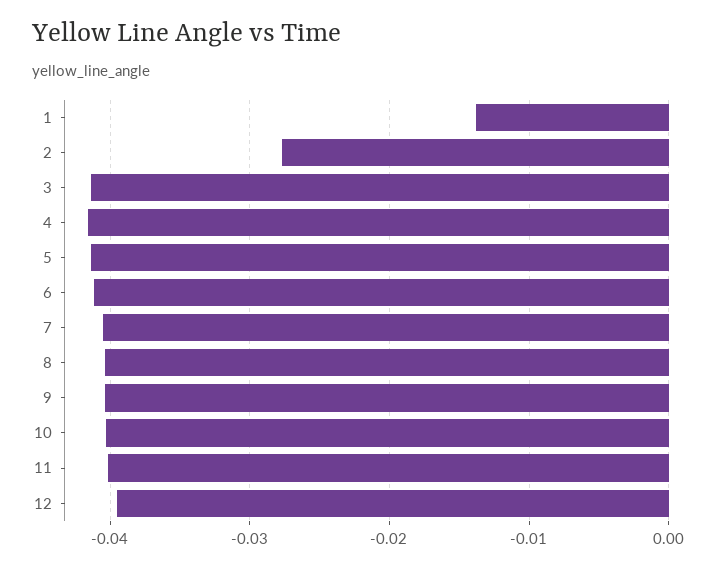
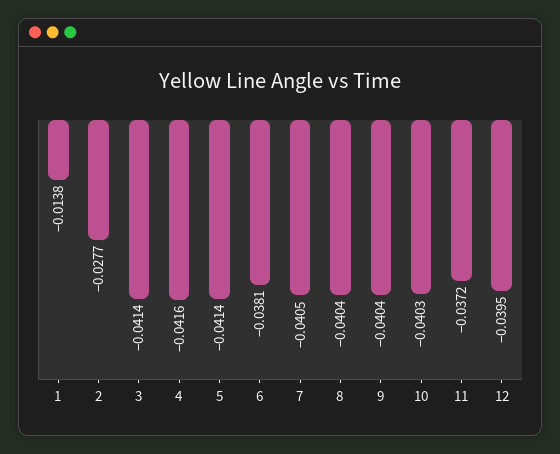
6: -0.041 -> -0.0381
11: -0.04 -> -0.0372

